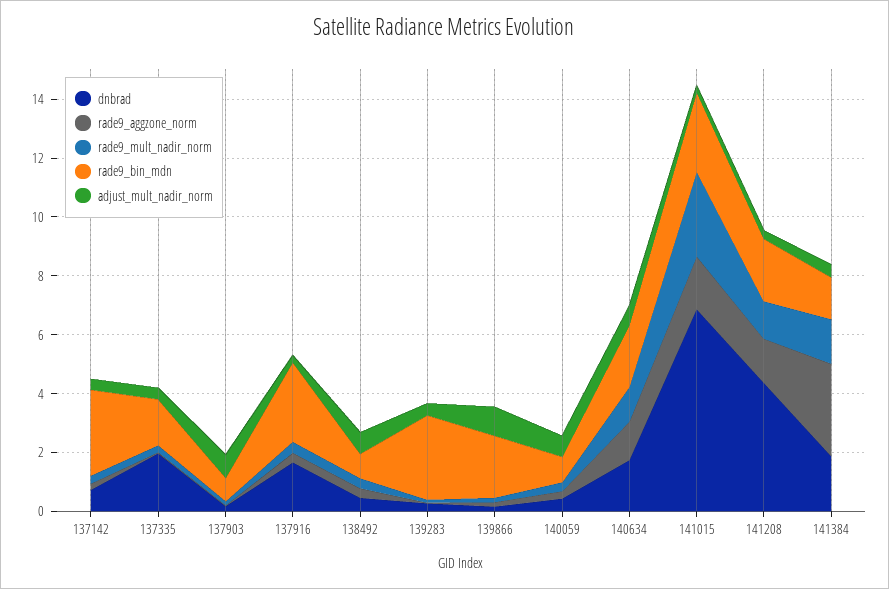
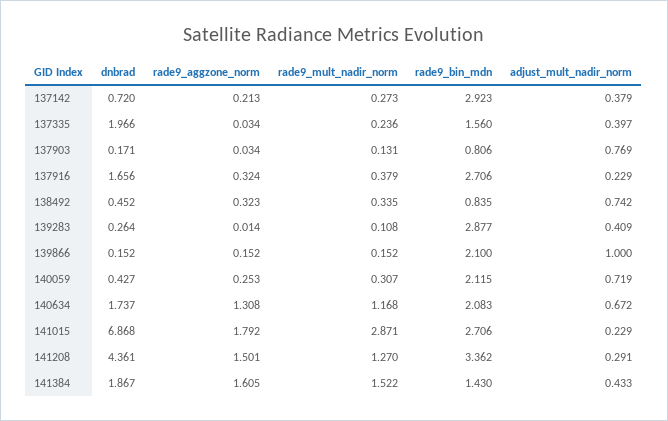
rade9_bin_mdn, 140059: 1 -> 2.115
rade9_bin_mdn, 141208: 2 -> 3.362
rade9_aggzone_norm, 141384: 3 -> 1.605

